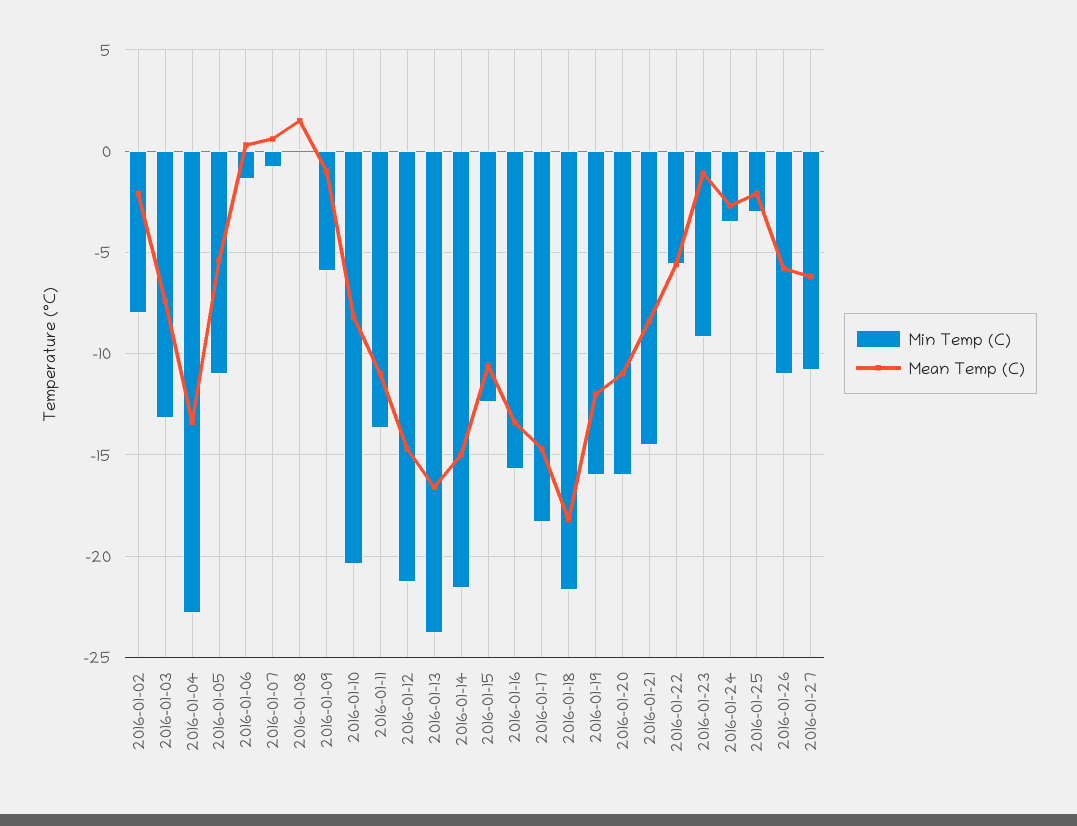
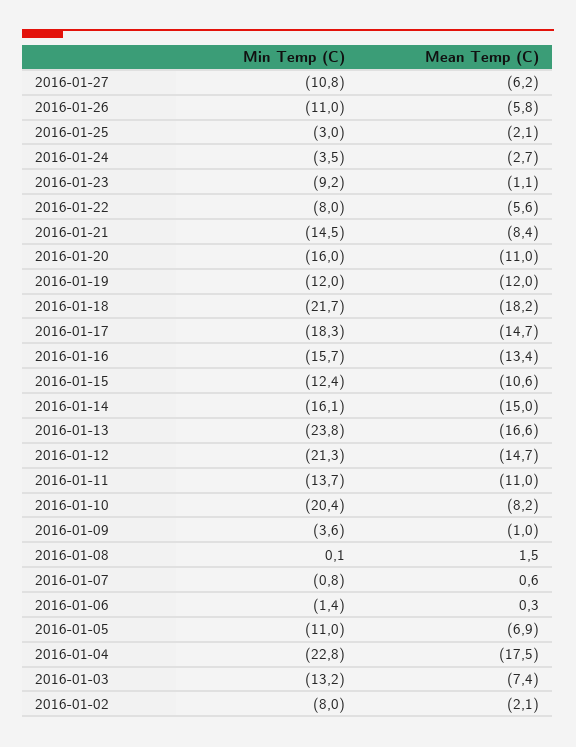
Mean Temp (C), 2016-01-04: -13.5 -> -17.5
Mean Temp (C), 2016-01-05: -5.5 -> -6.9
Min Temp (C), 2016-01-09: -6 -> -3.6
Min Temp (C), 2016-01-14: -21.5 -> -16.1
Min Temp (C), 2016-01-19: -16 -> -12
Min Temp (C), 2016-01-22: -5.5 -> -8

